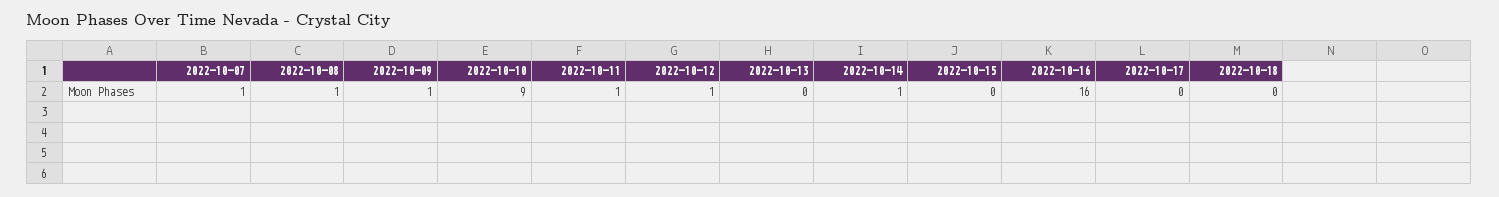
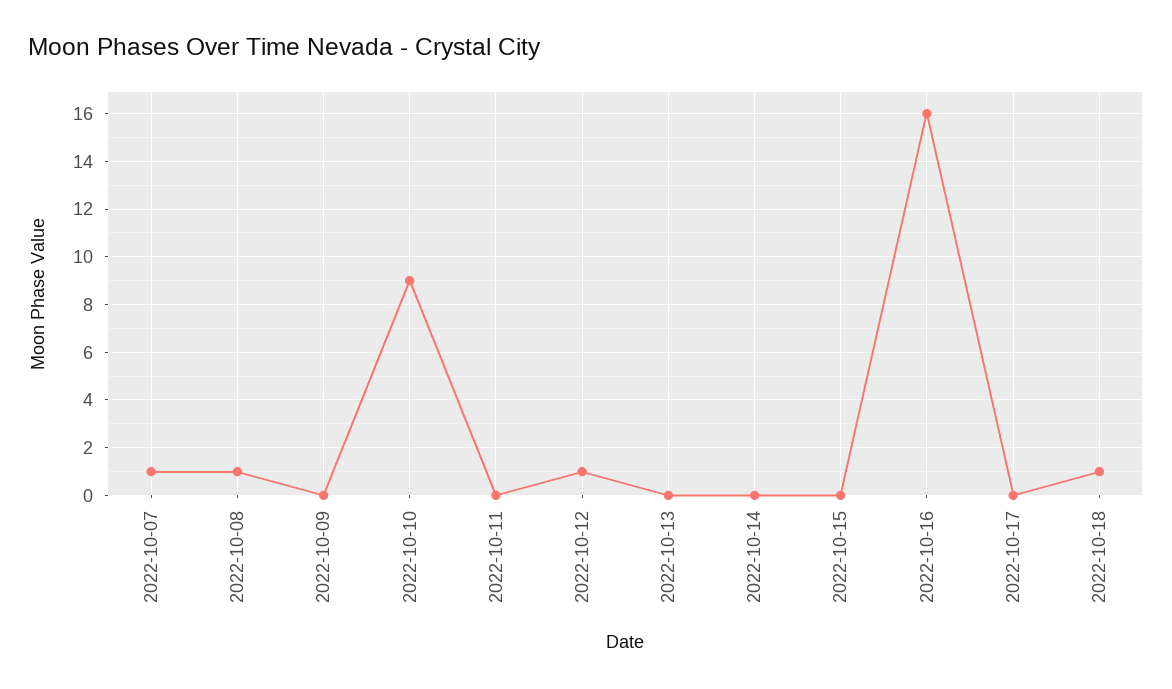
2022-10-09: 1 -> 0
2022-10-11: 1 -> 0
2022-10-14: 1 -> 0
2022-10-18: 0 -> 1

